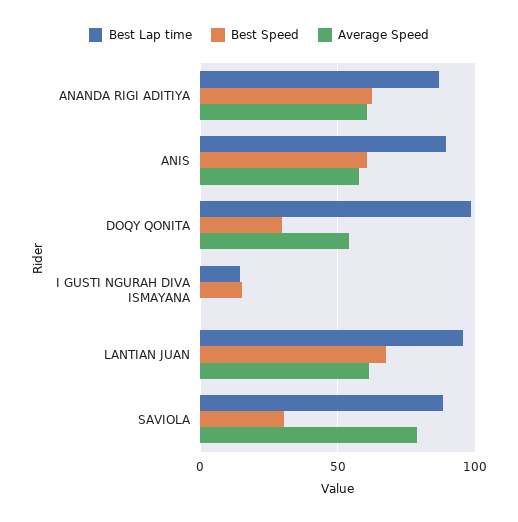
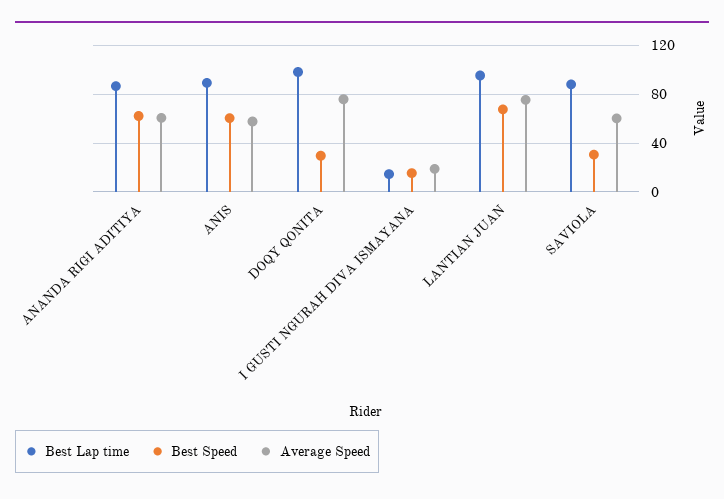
Average Speed, DOQY QONITA: 55 -> 75
Average Speed, I GUSTI NGURAH DIVA ISMAYANA: 0 -> 20
Average Speed, LANTIAN JUAN: 60 -> 75
Average Speed, SAVIOLA: 80 -> 60

